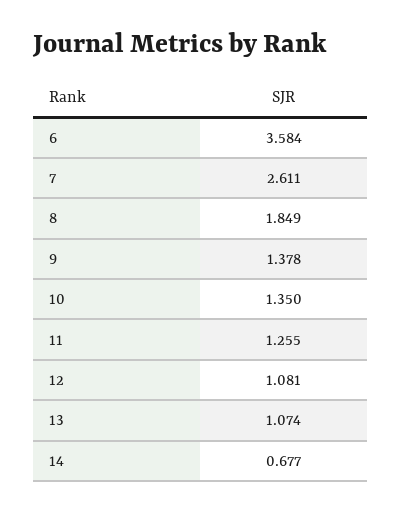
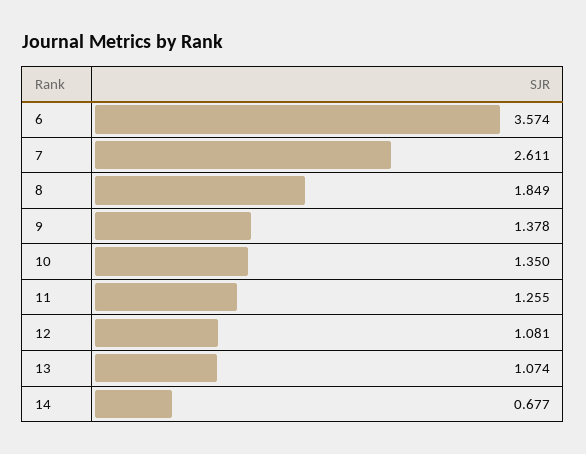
6: 3.584 -> 3.574

